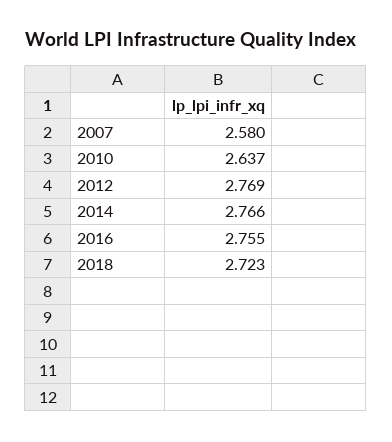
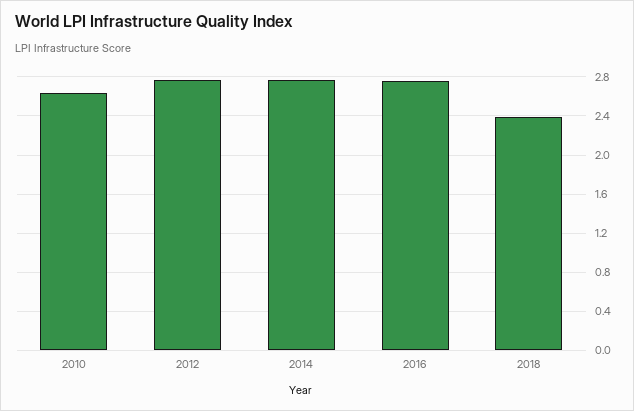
2007: 2.58 -> none
2018: 2.723 -> 2.4

